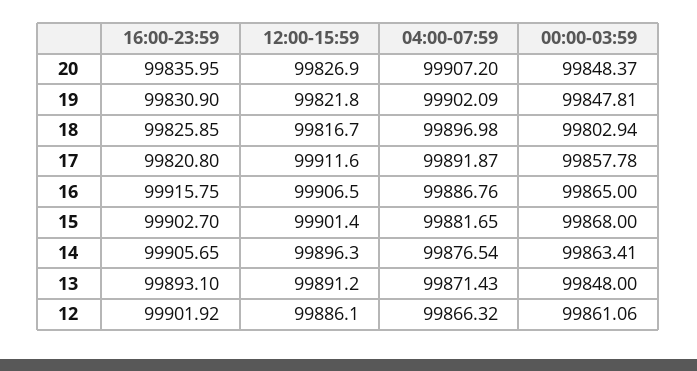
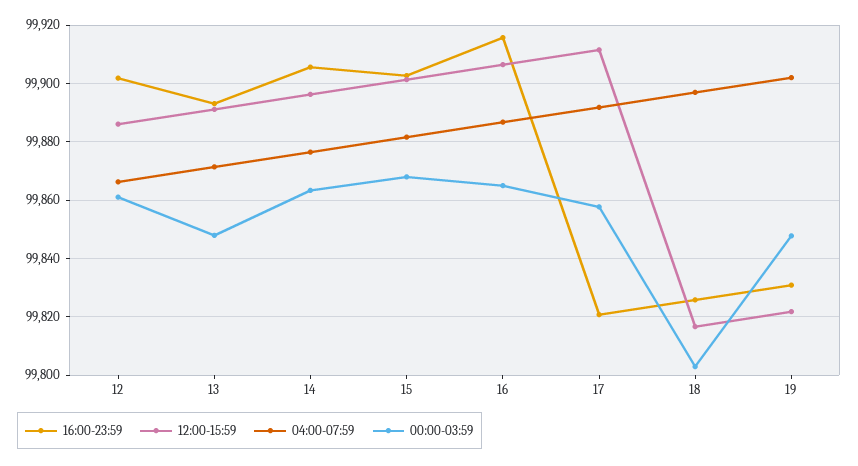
16:00-23:59, 20: 99835.95 -> none
12:00-15:59, 20: 99826.9 -> none
04:00-07:59, 20: 99907.2 -> none
00:00-03:59, 20: 99848.37 -> none

